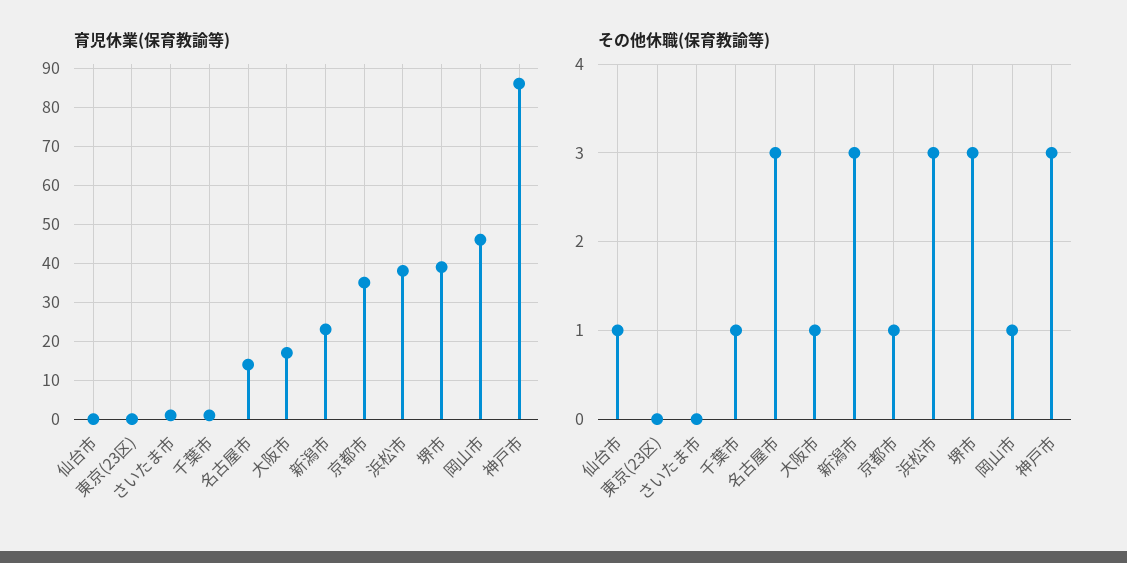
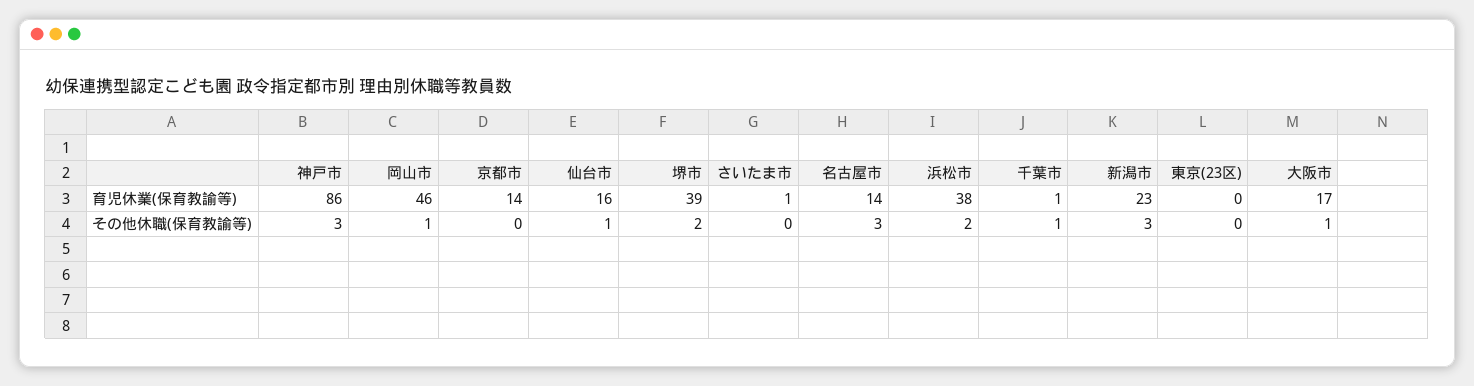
育児休業(保育教諭等), 仙台市: 0 -> 16
育児休業(保育教諭等), 京都市: 35 -> 14
その他休職(保育教諭等), 京都市: 1 -> 0
その他休職(保育教諭等), 浜松市: 3 -> 2
その他休職(保育教諭等), 堺市: 3 -> 2

